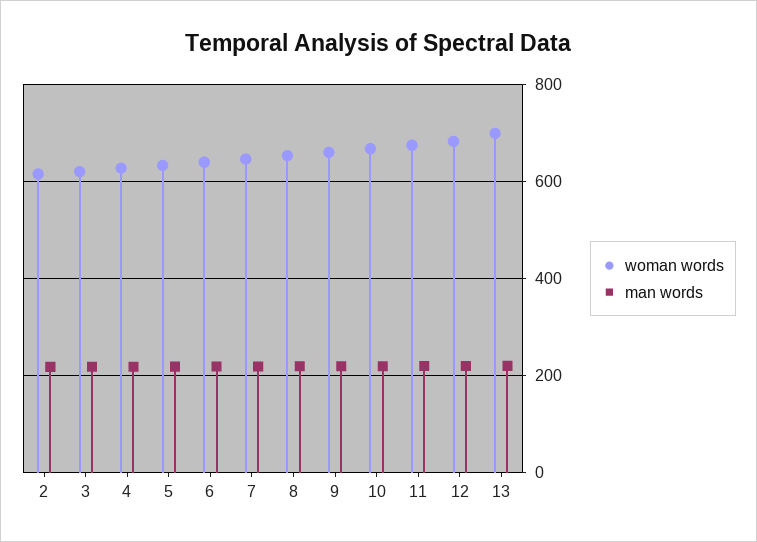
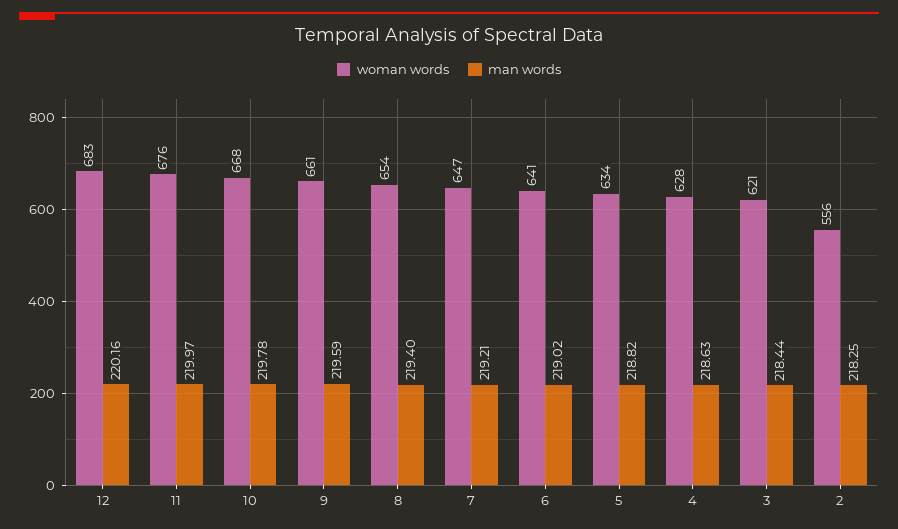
woman words, 2: 620 -> 556
woman words, 13: 700 -> none
man words, 13: 220 -> none

